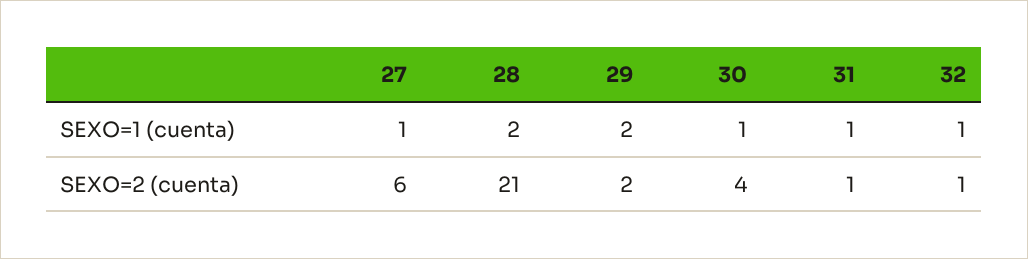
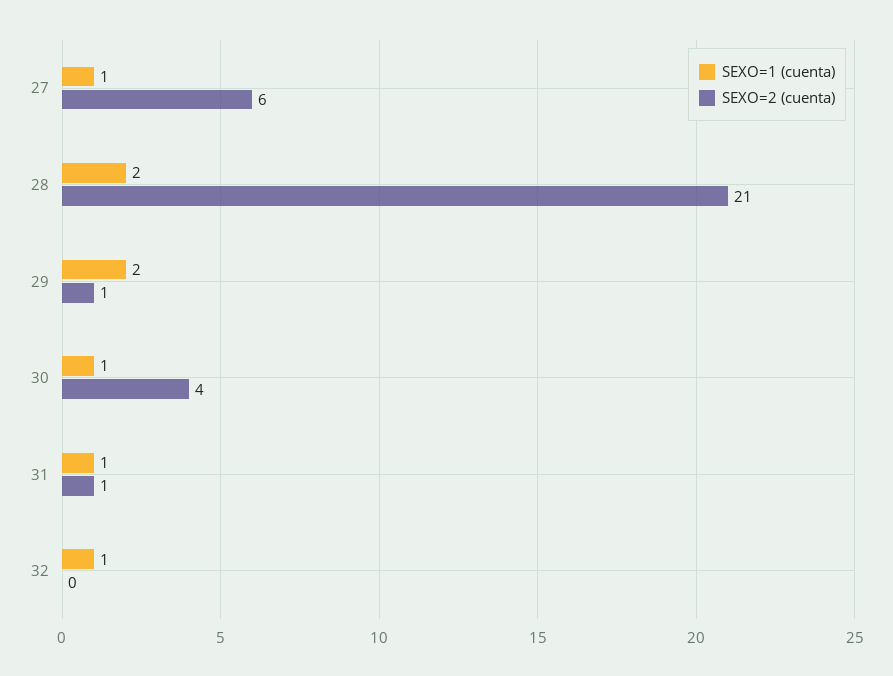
SEXO=2 (cuenta), 29: 2 -> 1
SEXO=2 (cuenta), 32: 1 -> 0

